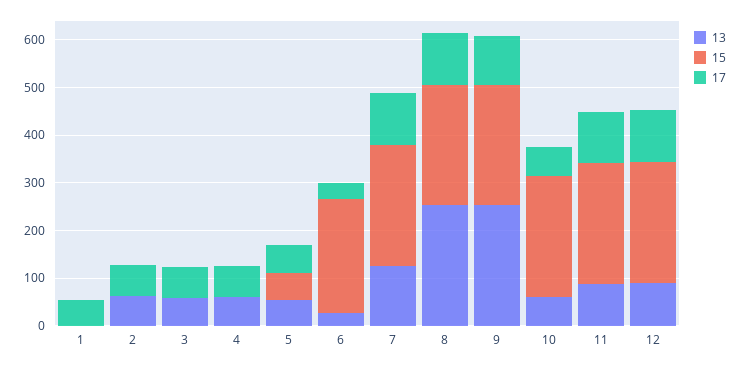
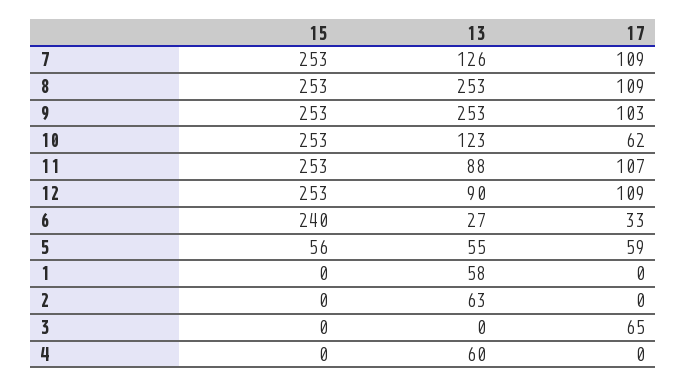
13, 1: 0 -> 58
17, 1: 60 -> 0
17, 2: 60 -> 0
13, 3: 60 -> 0
17, 4: 60 -> 0
13, 10: 60 -> 123

